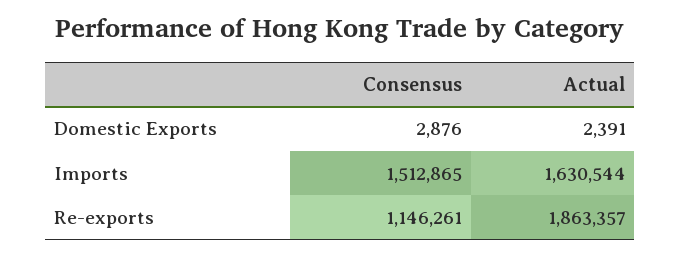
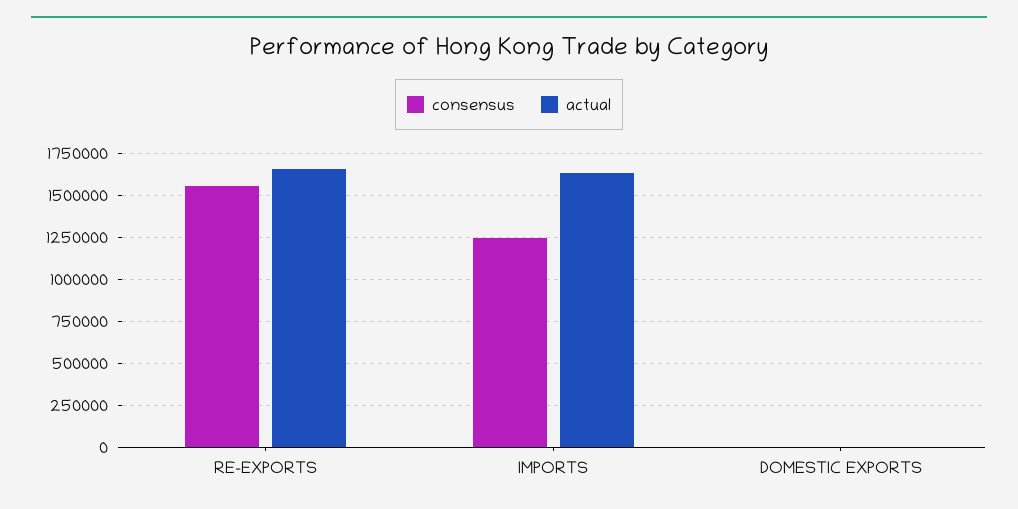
Consensus, Imports: 1512865 -> 1250000
Consensus, Re-exports: 1146261 -> 1550000
Actual, Re-exports: 1863357 -> 1650000

